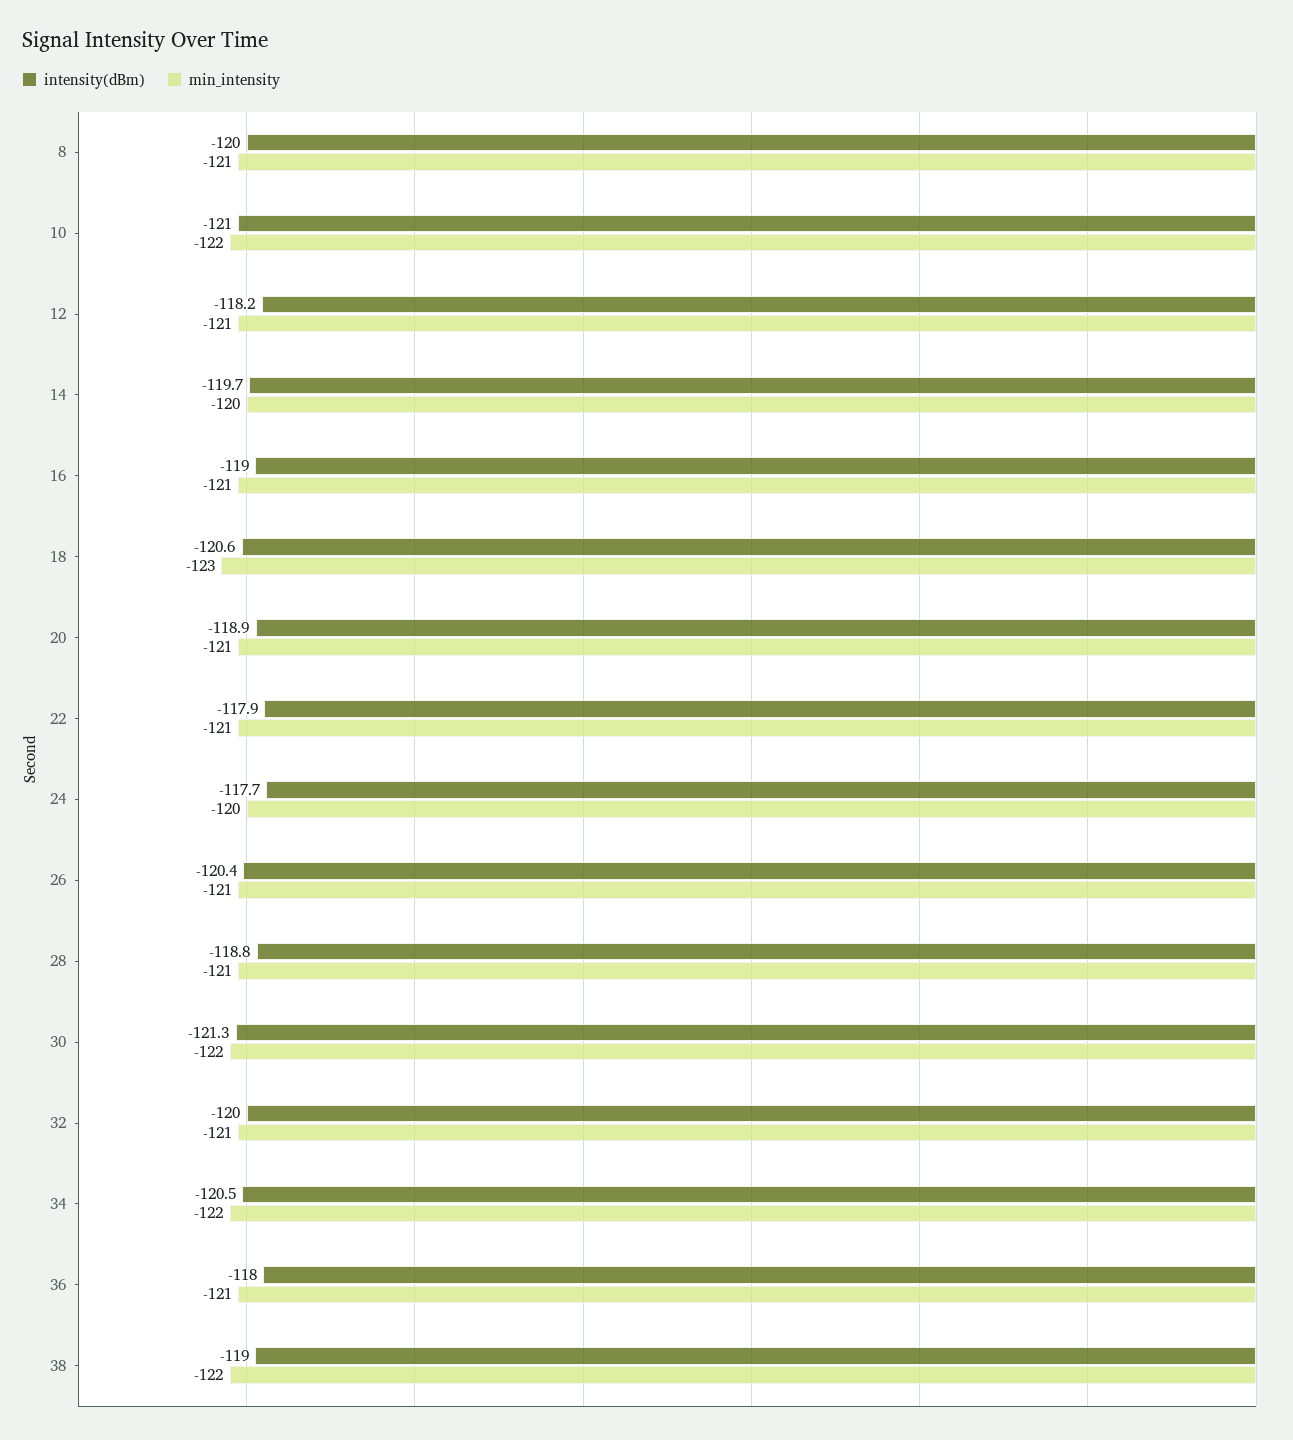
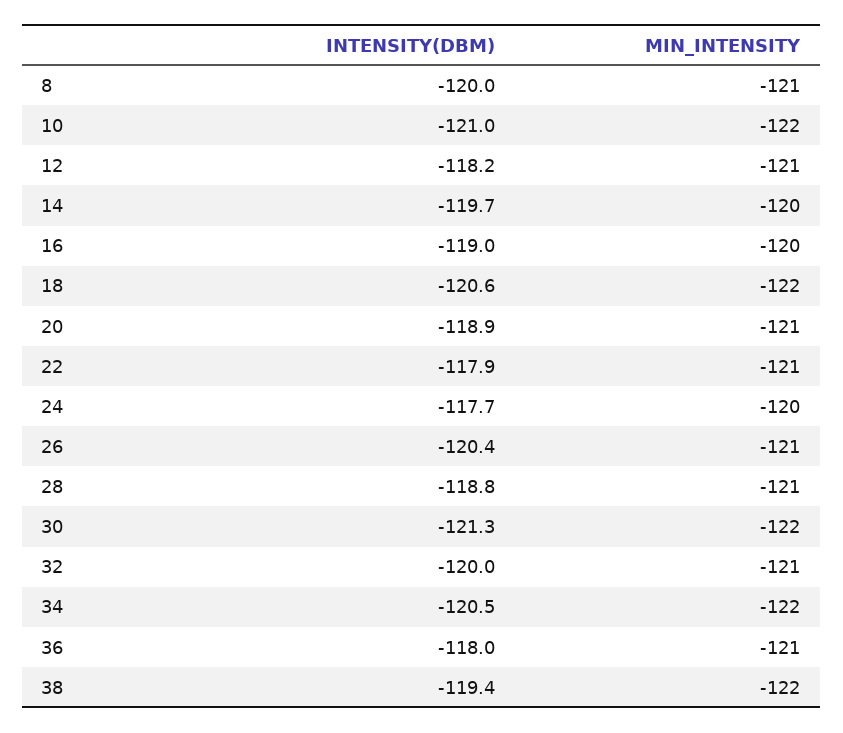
min_intensity, 16: -121 -> -120
min_intensity, 18: -123 -> -122
intensity(dBm), 38: -119 -> -119.4

